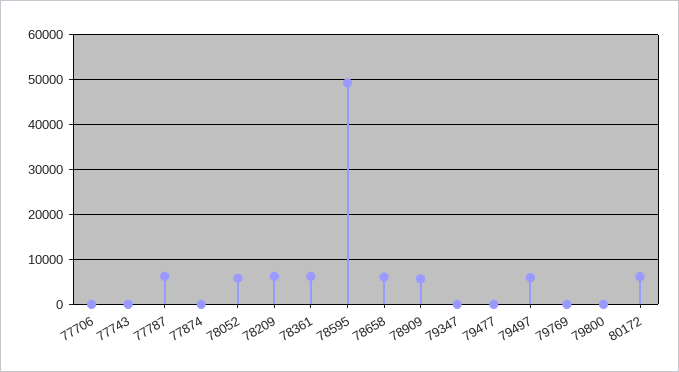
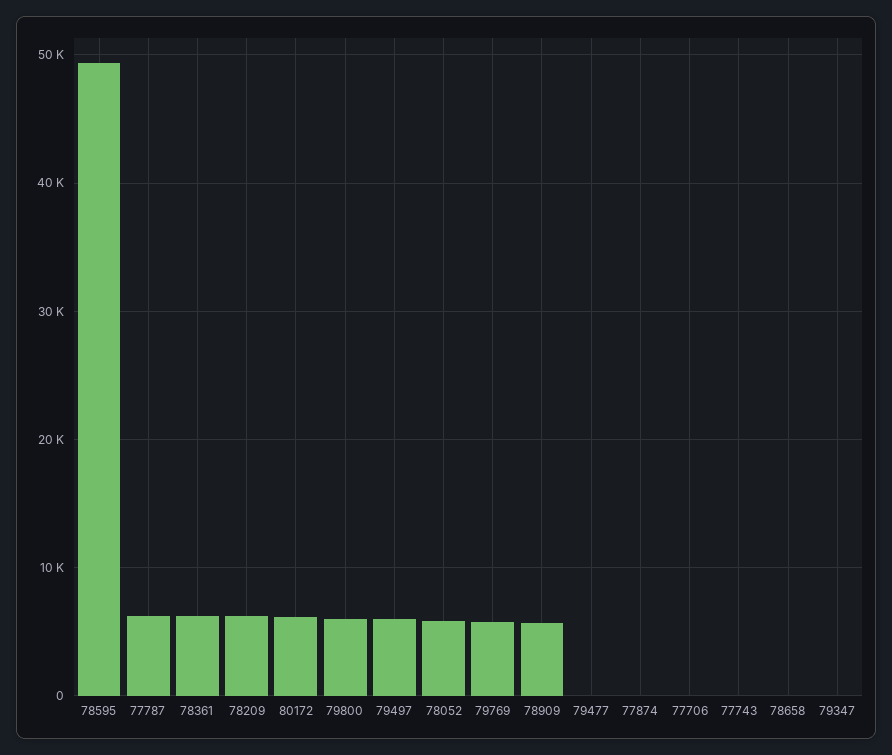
78658: 6000 -> 0
79769: 0 -> 6000
79800: 0 -> 6000

